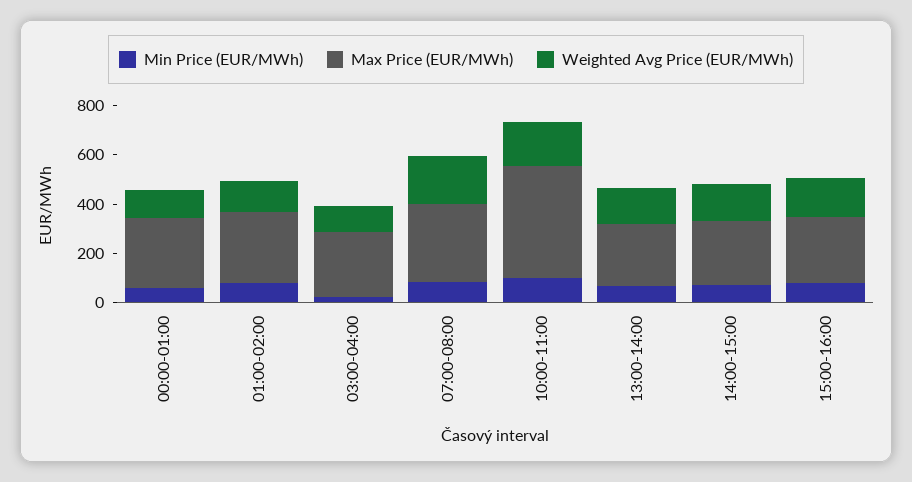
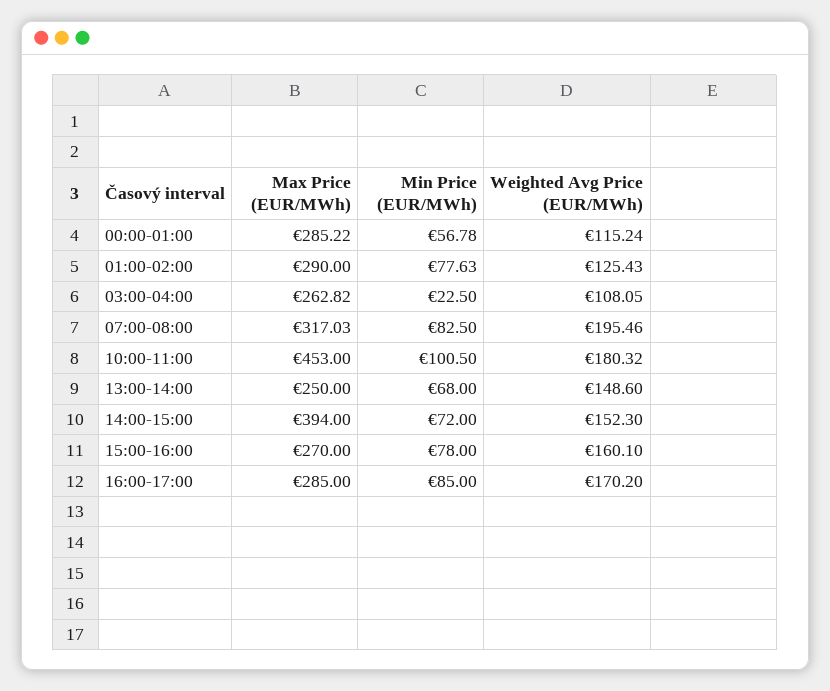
Max Price (EUR/MWh), 14:00-15:00: 250 -> 394
Max Price (EUR/MWh), 16:00-17:00: none -> 285
Min Price (EUR/MWh), 16:00-17:00: none -> 85
Weighted Avg Price (EUR/MWh), 16:00-17:00: none -> 170.2

